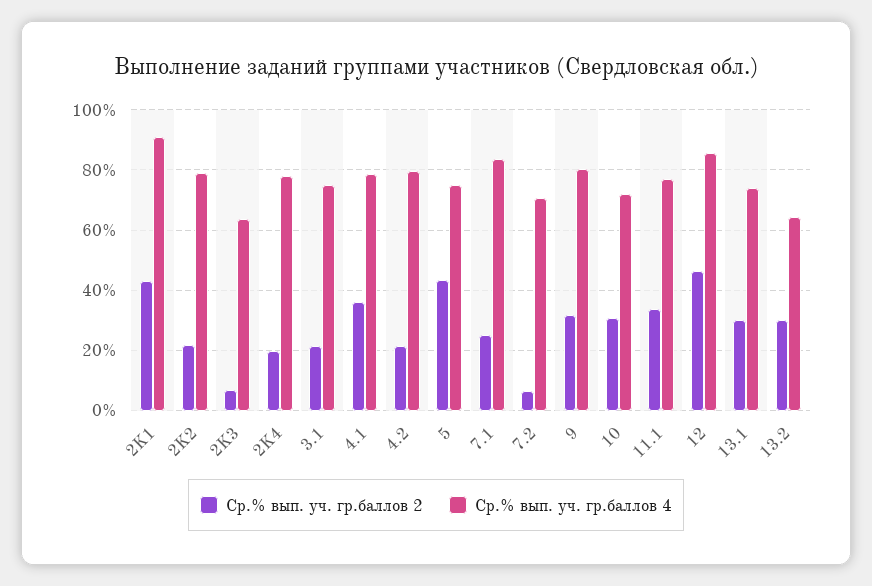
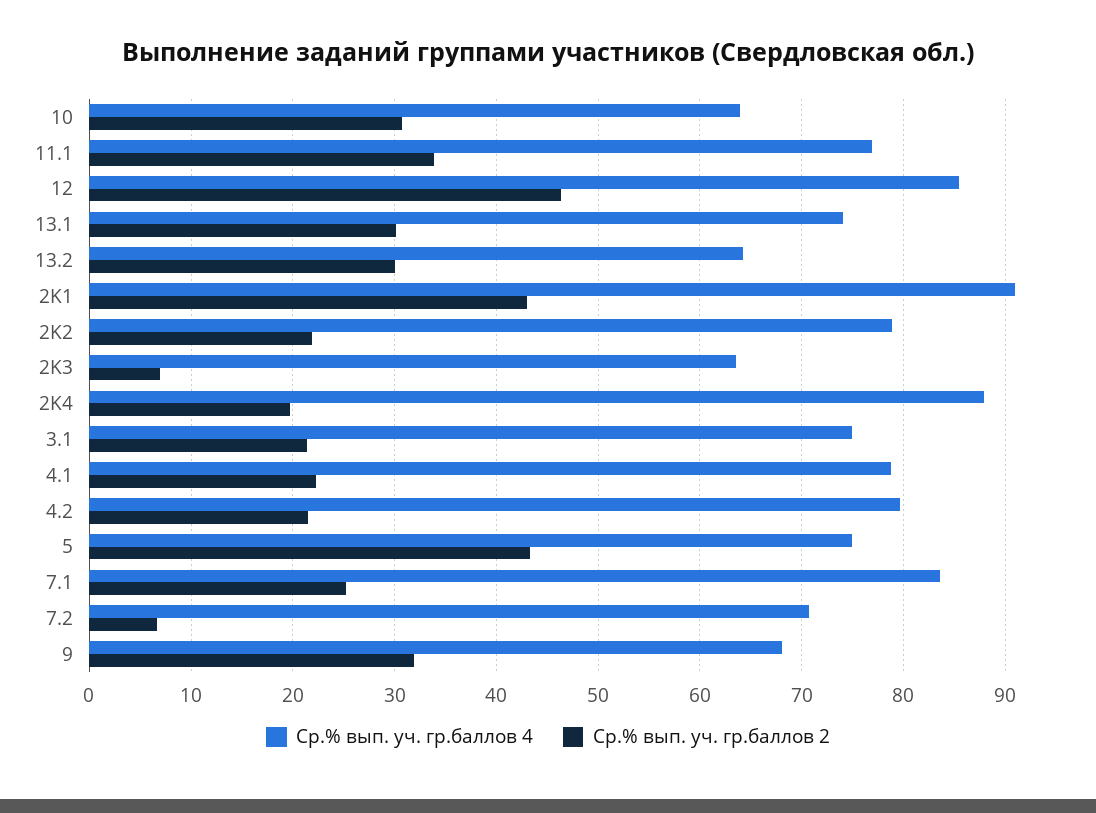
Ср.% вып. уч. гр.баллов 4, 2K4: 78 -> 88
Ср.% вып. уч. гр.баллов 2, 4.1: 36 -> 22
Ср.% вып. уч. гр.баллов 4, 9: 80 -> 68
Ср.% вып. уч. гр.баллов 4, 10: 72 -> 64

